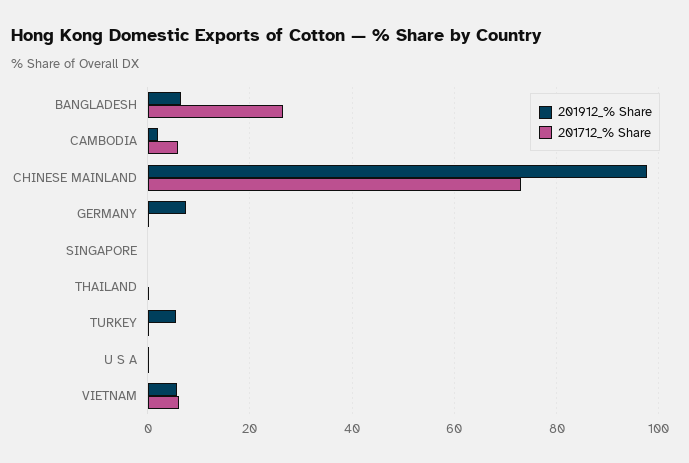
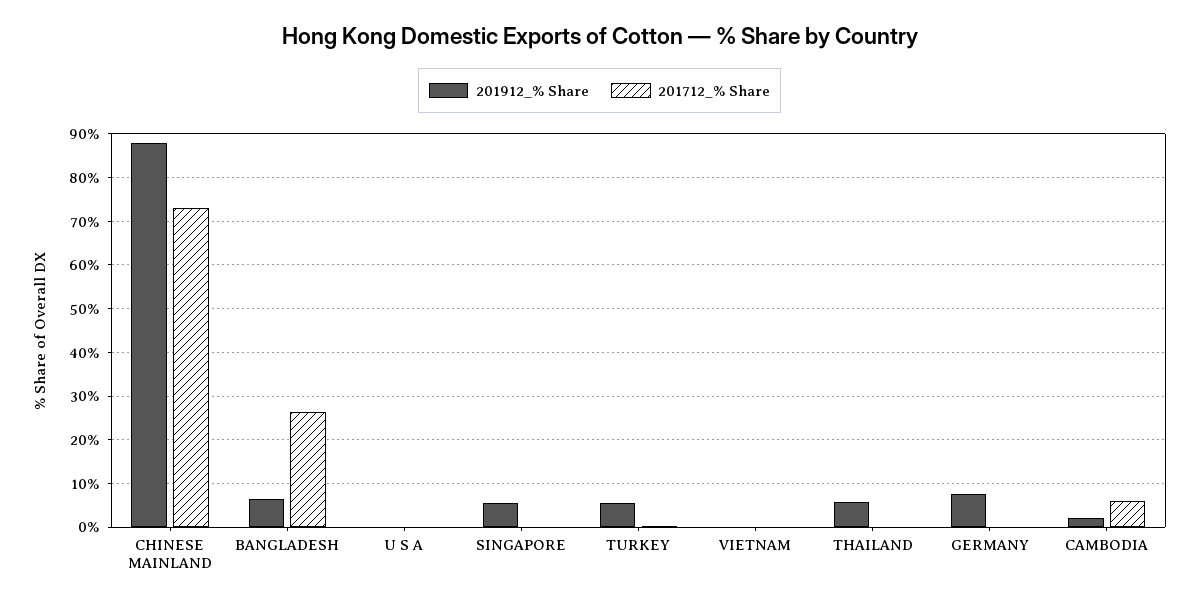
201912_% Share, CHINESE MAINLAND: 98 -> 88
201912_% Share, SINGAPORE: 0 -> 6
201912_% Share, THAILAND: 0 -> 6
201912_% Share, VIETNAM: 6 -> 0
201712_% Share, VIETNAM: 6 -> 0

